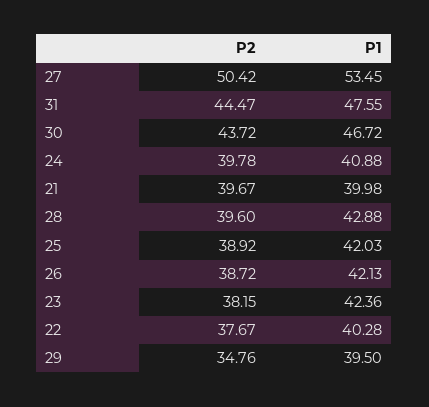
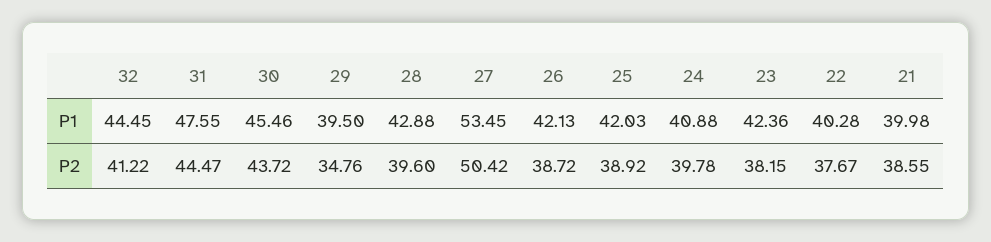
P1, 30: 46.72 -> 45.46
P2, 21: 39.67 -> 38.55
P1, 32: none -> 44.45
P2, 32: none -> 41.22

